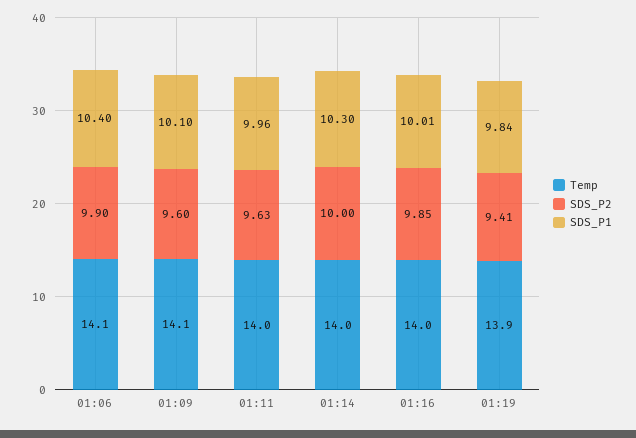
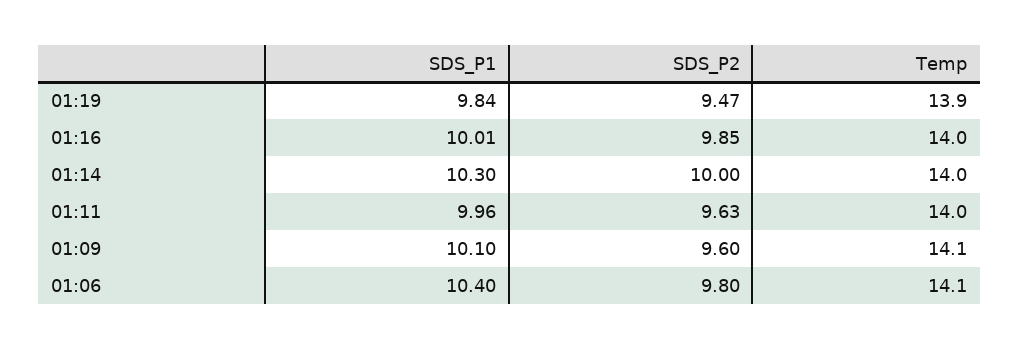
SDS_P2, 01:06: 9.9 -> 9.8
SDS_P2, 01:19: 9.41 -> 9.47

